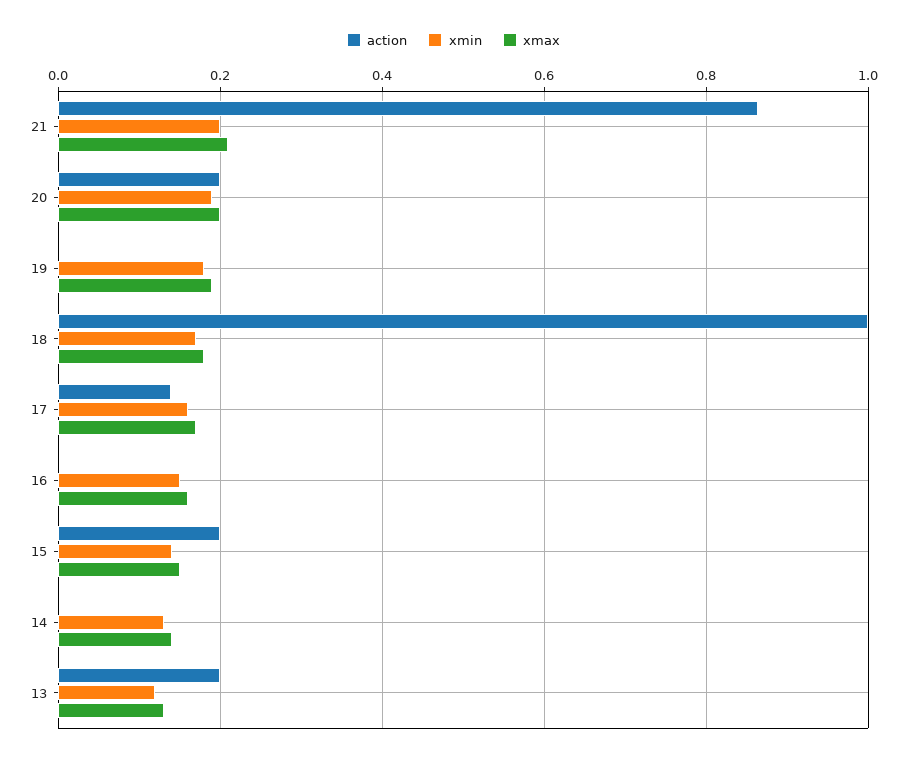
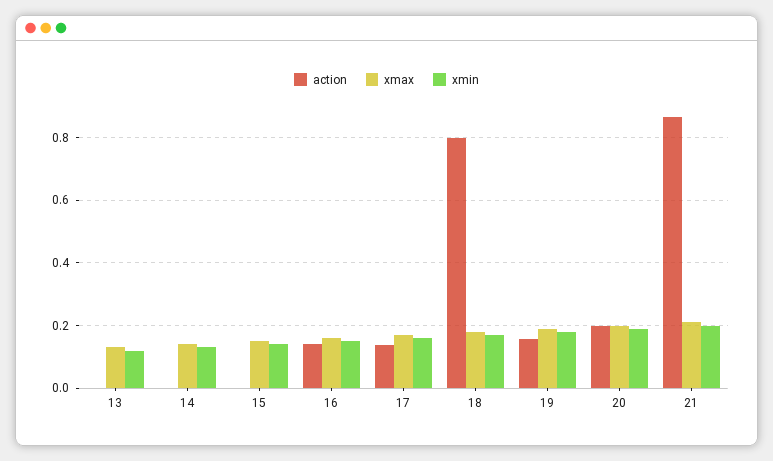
action, 19: 0 -> 0.16
action, 18: 1 -> 0.8
action, 16: 0 -> 0.14
action, 15: 0.2 -> 0
action, 13: 0.2 -> 0

